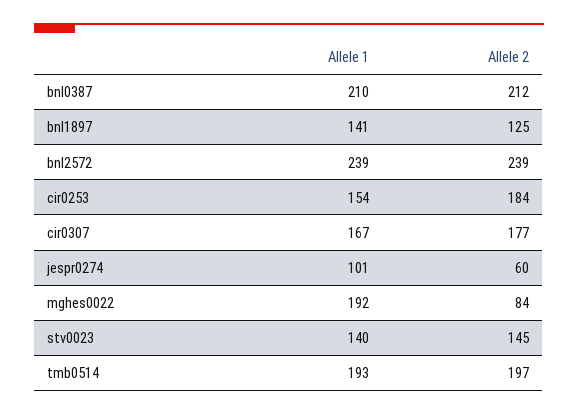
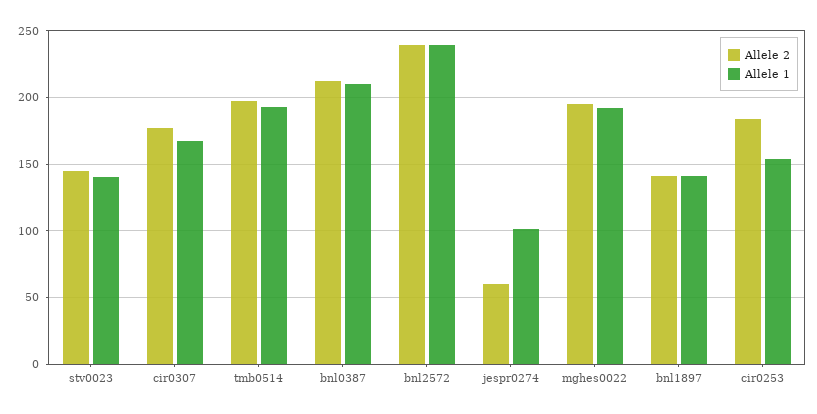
Allele 2, bnl1897: 125 -> 140
Allele 2, mghes0022: 84 -> 195

